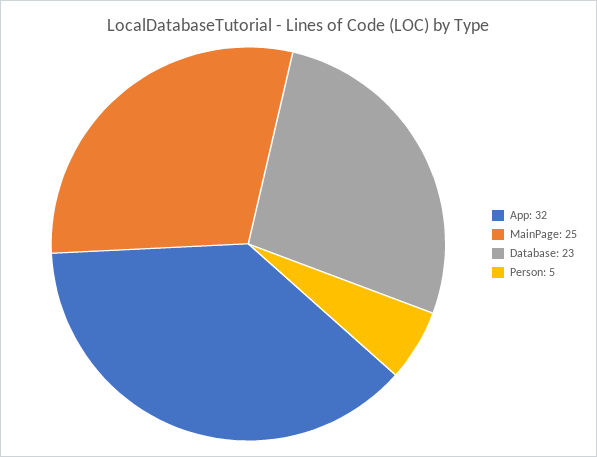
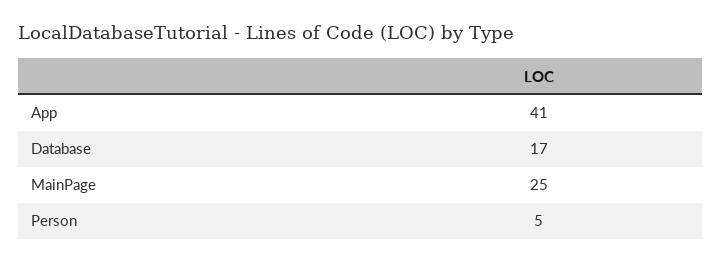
App: 32 -> 41
Database: 23 -> 17

